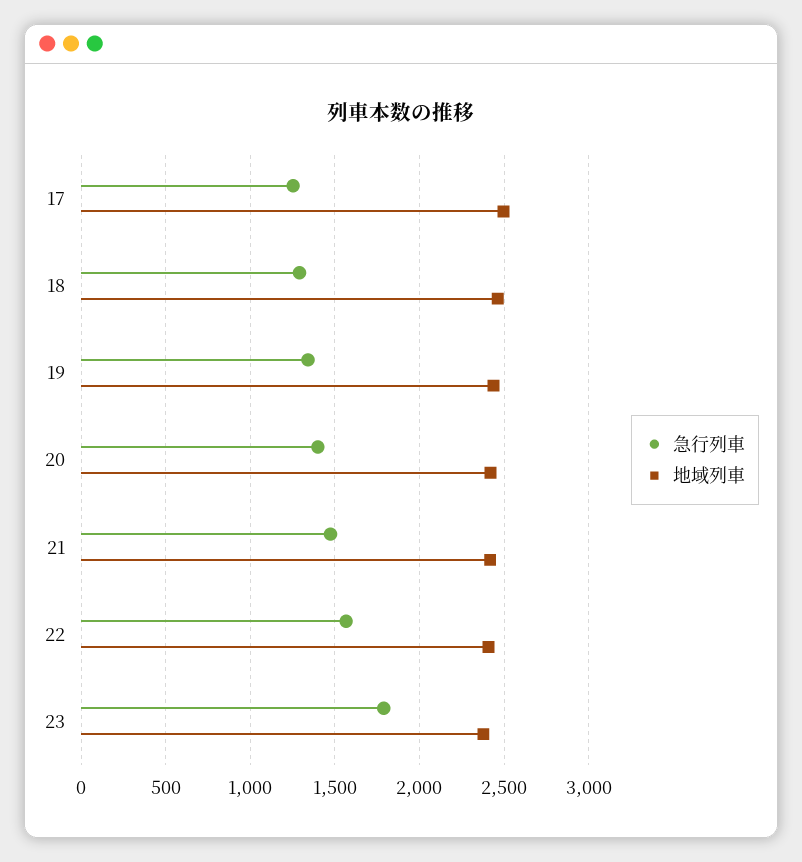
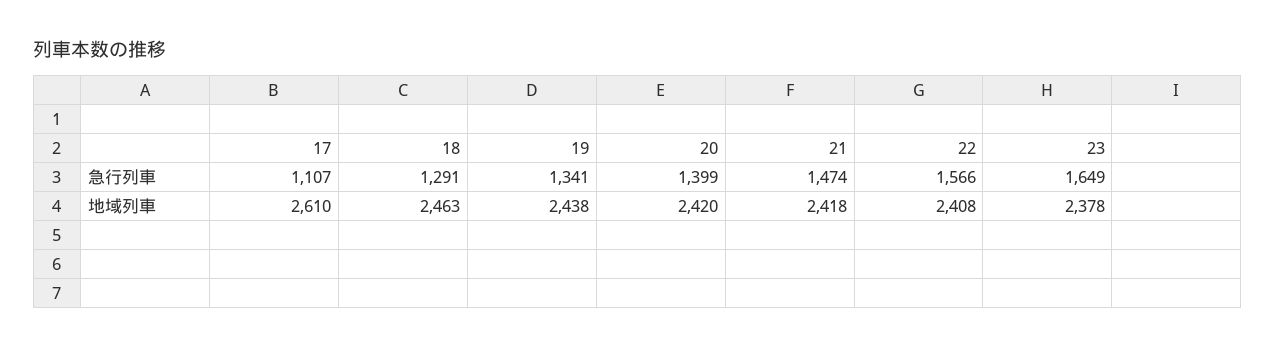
急行列車, 17: 1250 -> 1107
地域列車, 17: 2500 -> 2610
急行列車, 23: 1800 -> 1649

